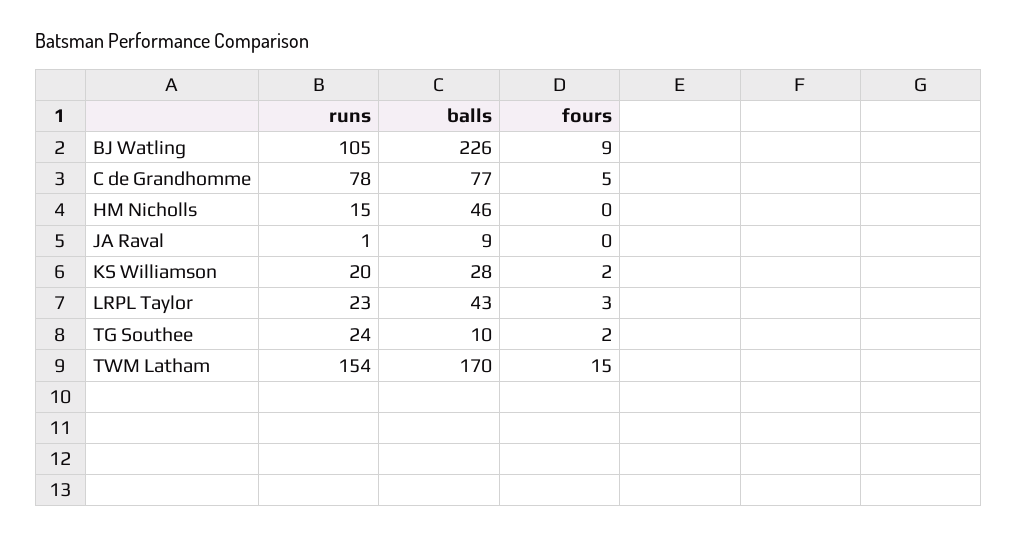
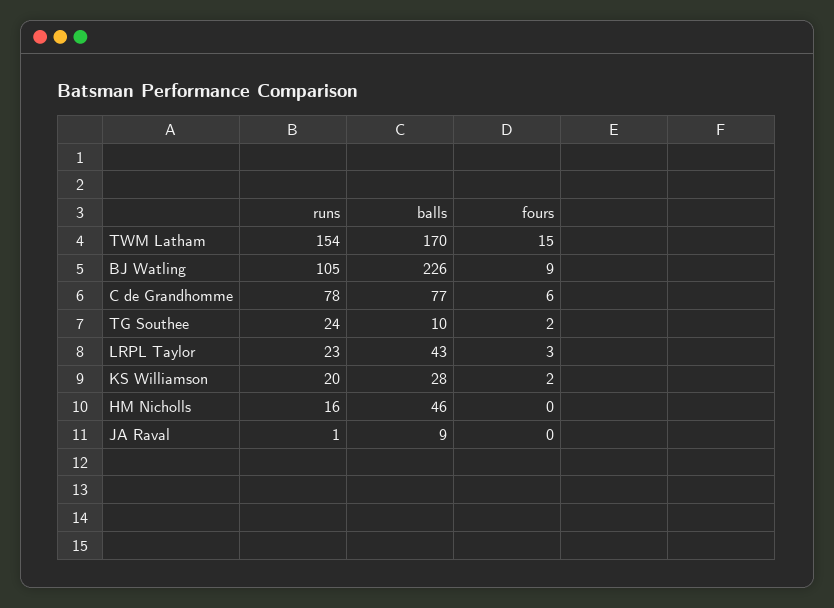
fours, C de Grandhomme: 5 -> 6
runs, HM Nicholls: 15 -> 16

